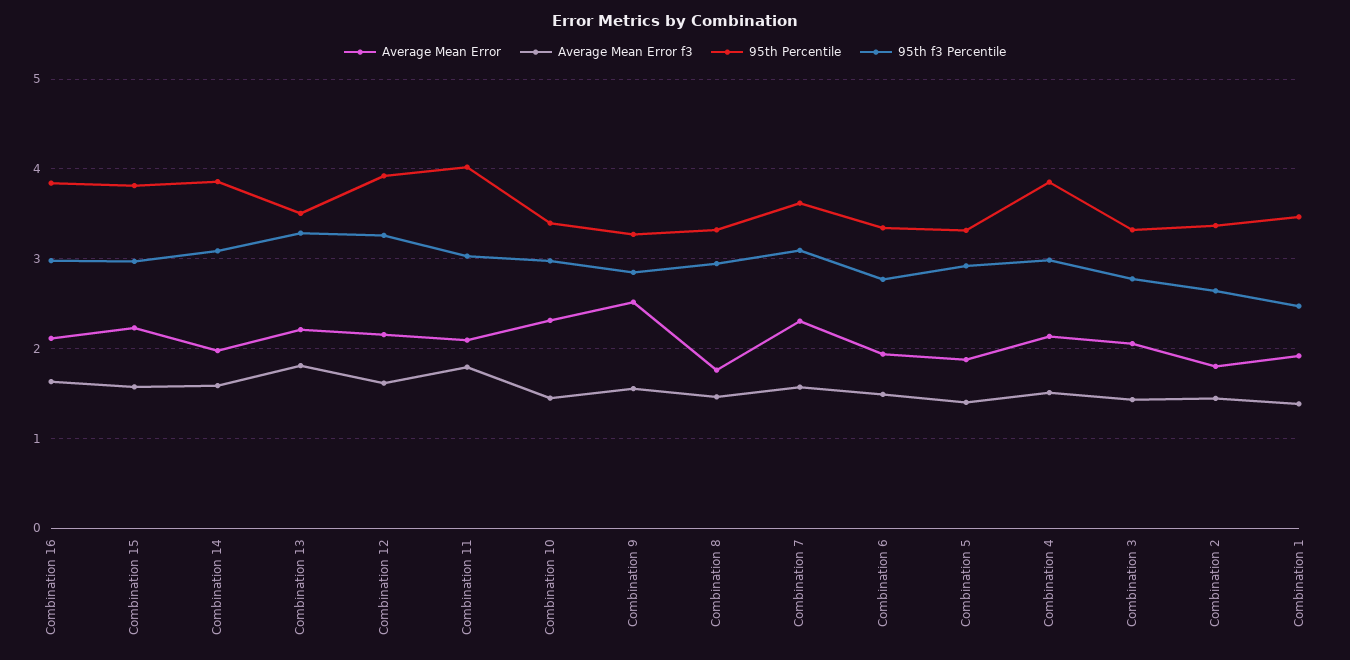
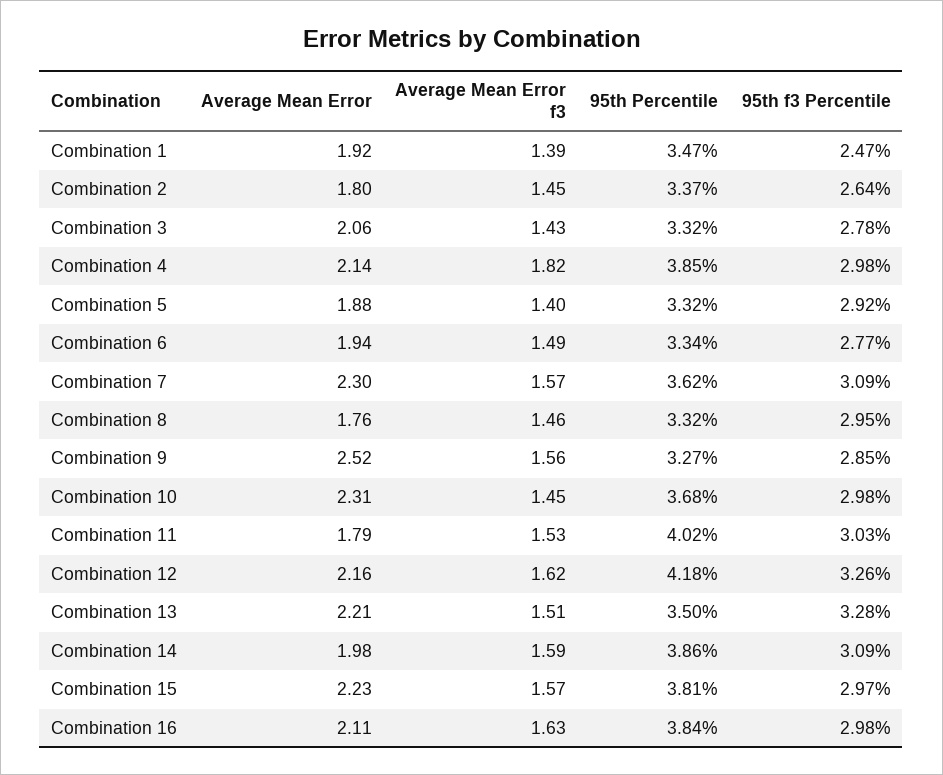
Average Mean Error f3, Combination 13: 1.8 -> 1.51
95th Percentile, Combination 12: 3.9 -> 4.18
Average Mean Error, Combination 11: 2.1 -> 1.79
Average Mean Error f3, Combination 11: 1.8 -> 1.53
95th Percentile, Combination 10: 3.4 -> 3.68
Average Mean Error f3, Combination 4: 1.5 -> 1.82

